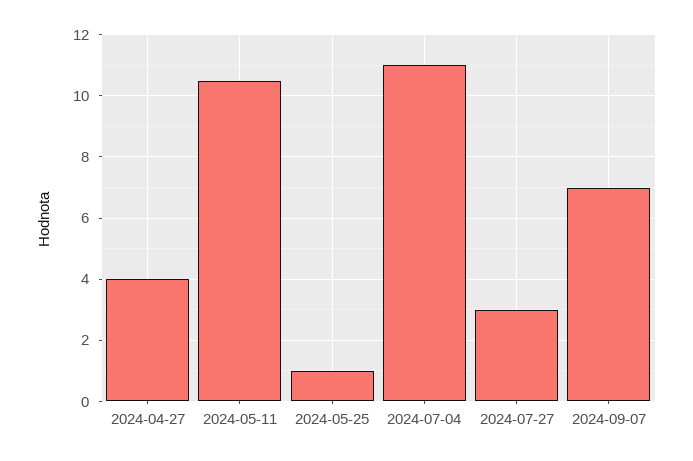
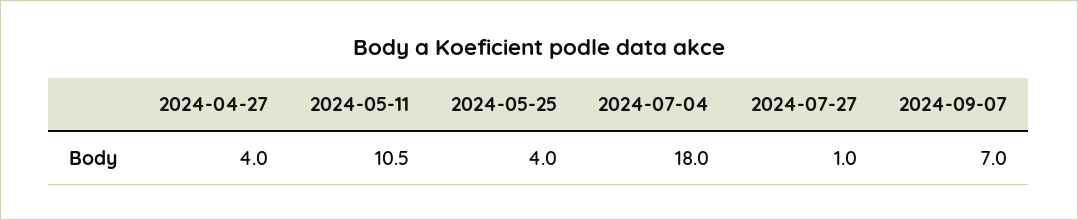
2024-05-25: 1 -> 4
2024-07-04: 11 -> 18
2024-07-27: 3 -> 1

